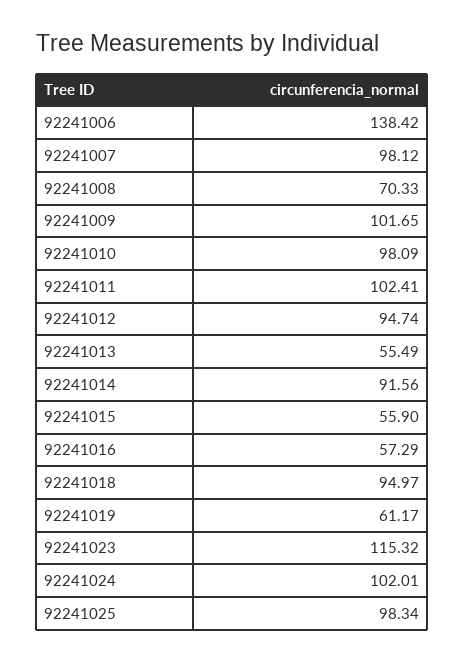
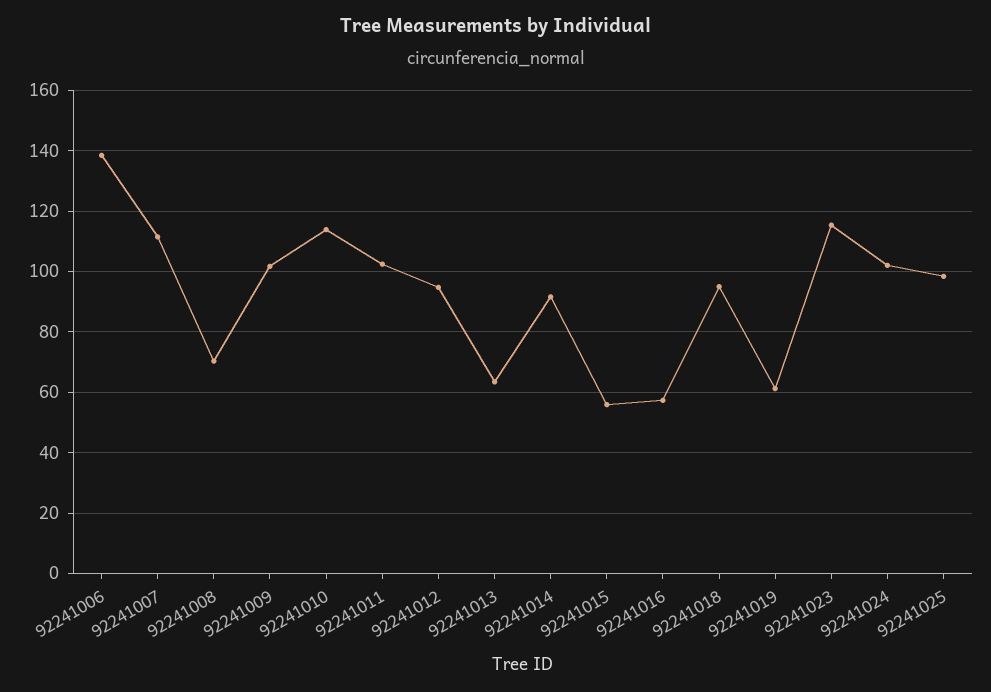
92241007: 98.12 -> 112
92241010: 98.09 -> 114
92241013: 55.49 -> 64

